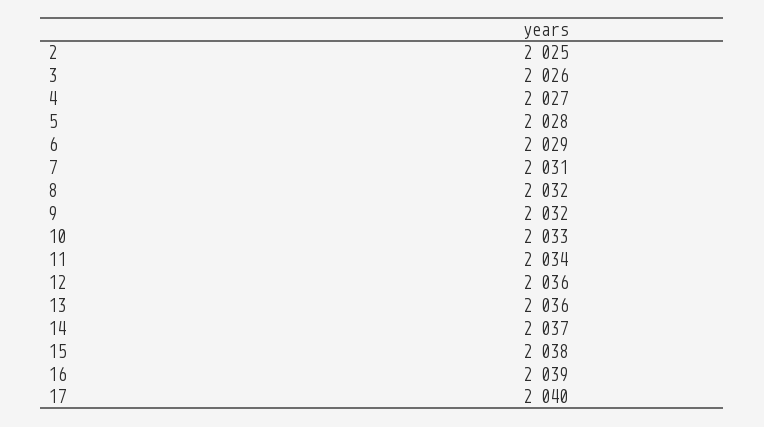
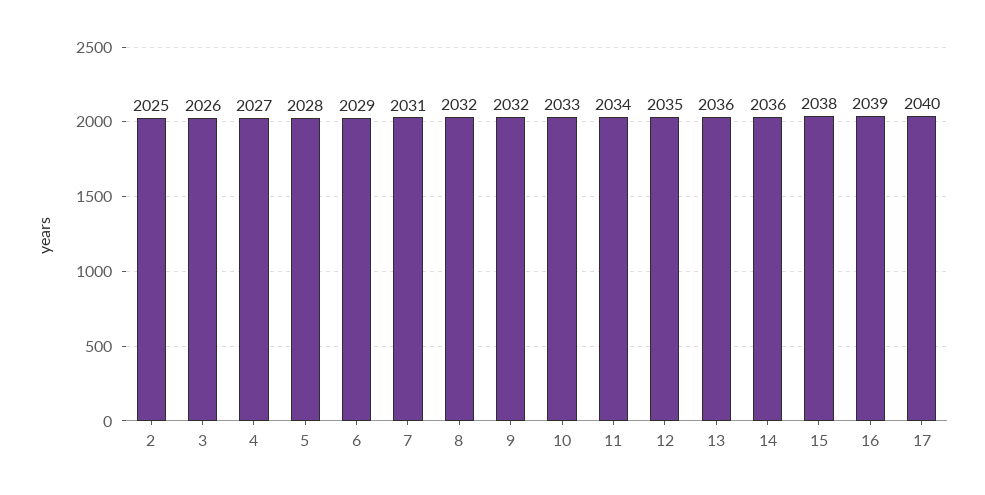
12: 2036 -> 2035
14: 2037 -> 2036

